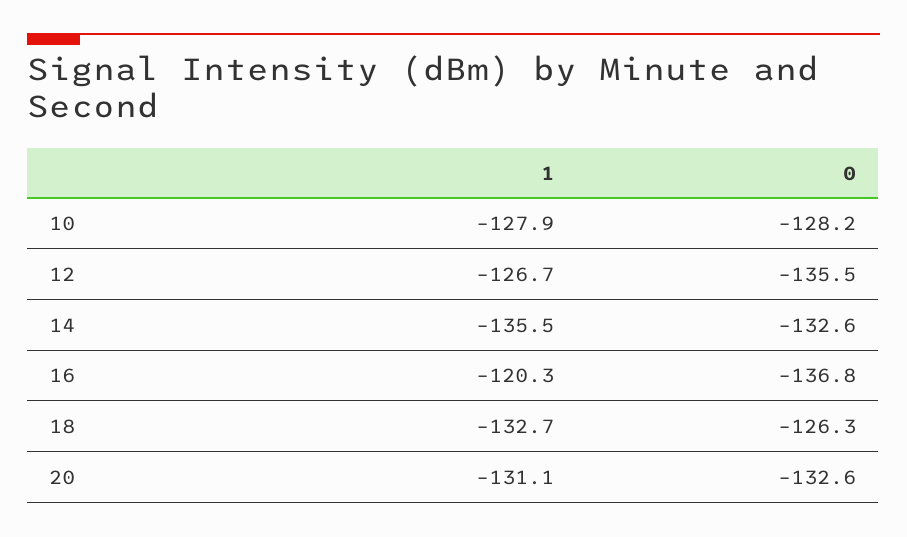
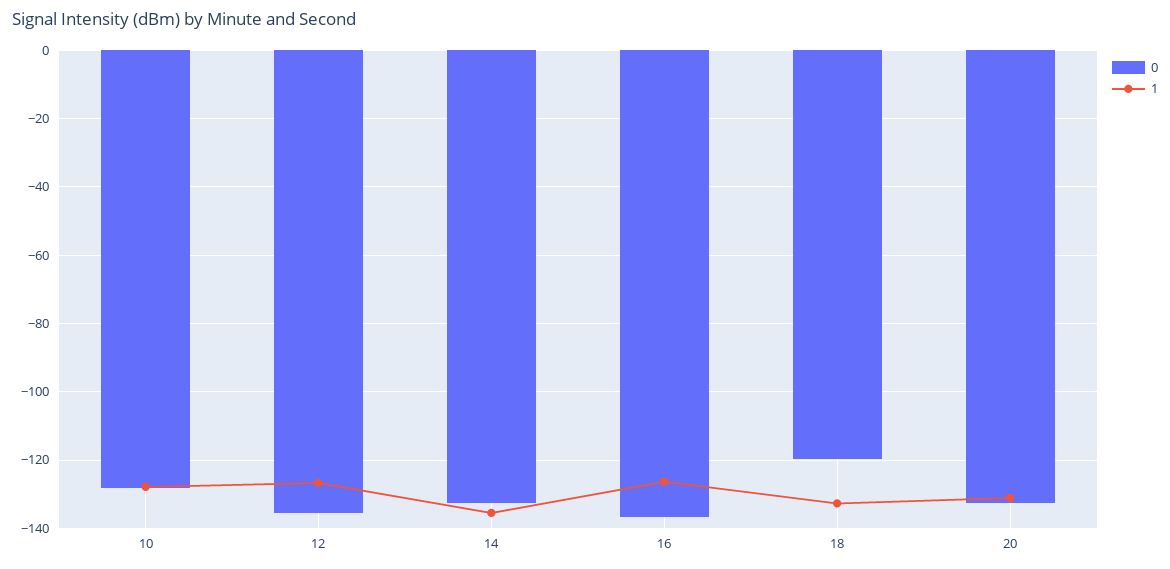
1, 16: -120.3 -> -126
0, 18: -126.3 -> -120

